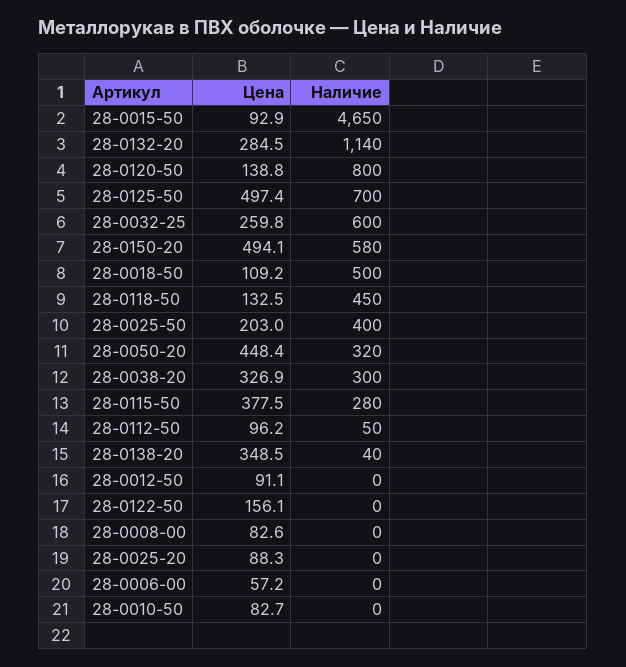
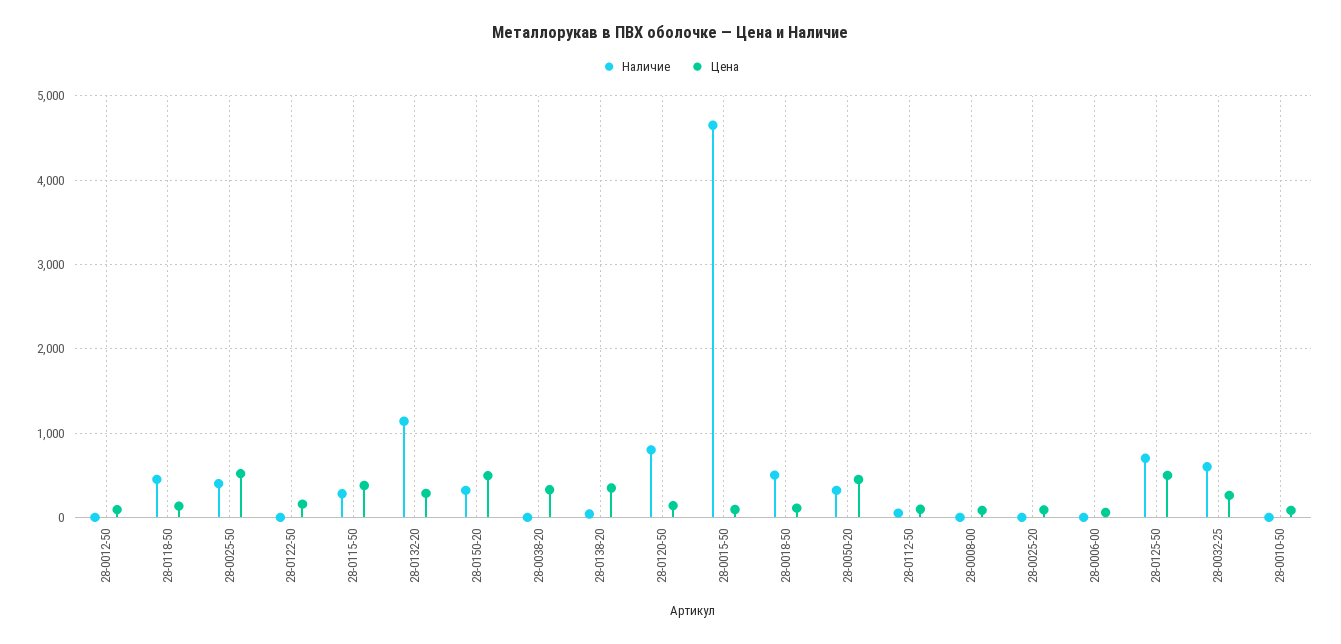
Наличие, 28-0150-20: 580 -> 300
Цена, 28-0025-50: 203 -> 500
Наличие, 28-0038-20: 300 -> 0

